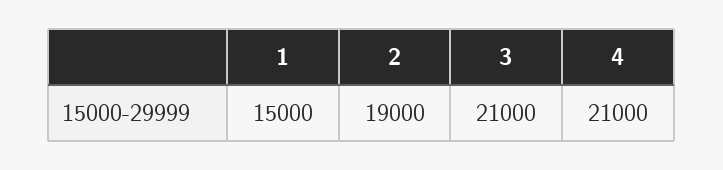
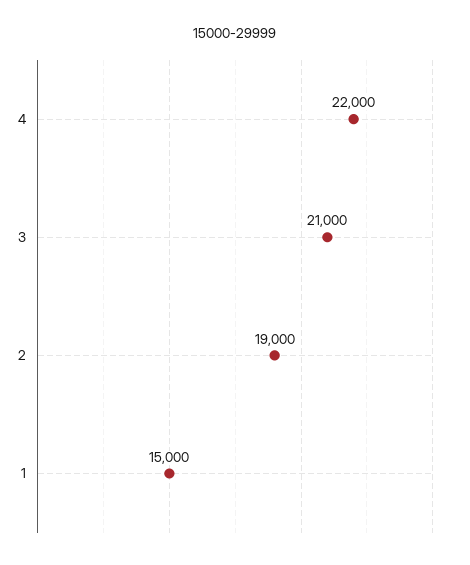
4: 21000 -> 22000

